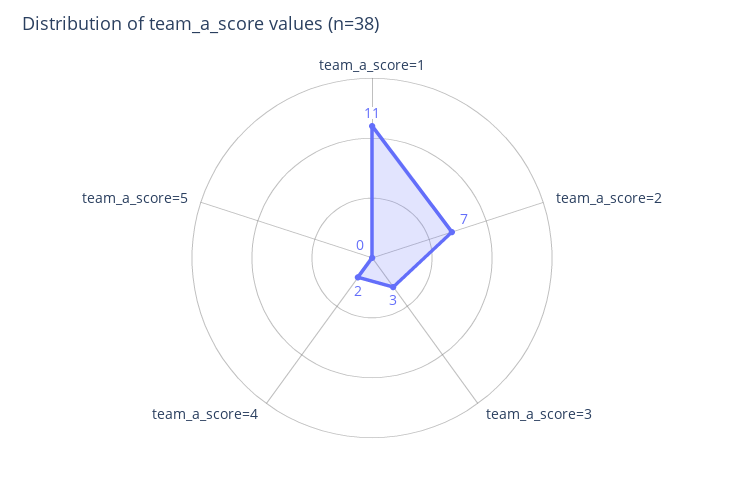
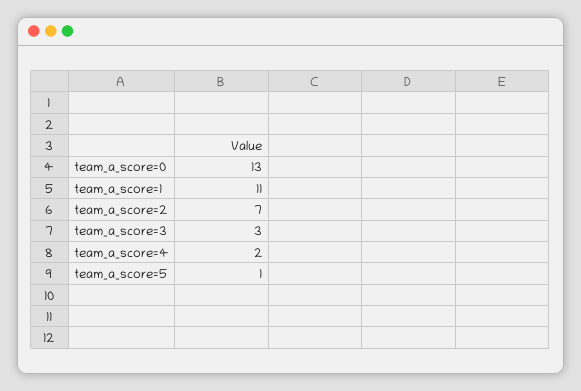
team_a_score=5: 0 -> 1
team_a_score=0: none -> 13

